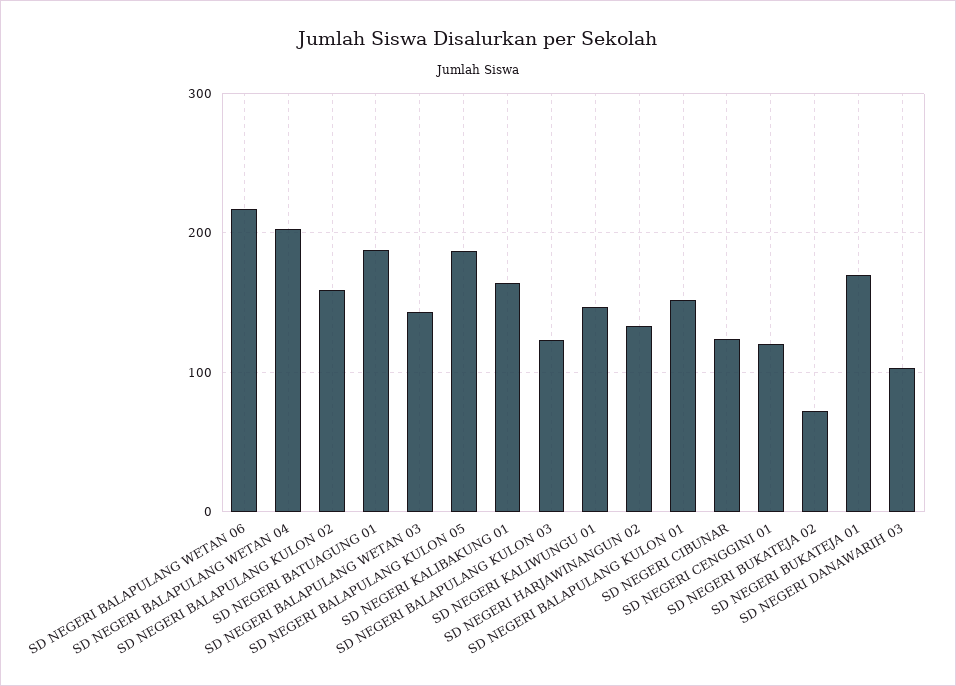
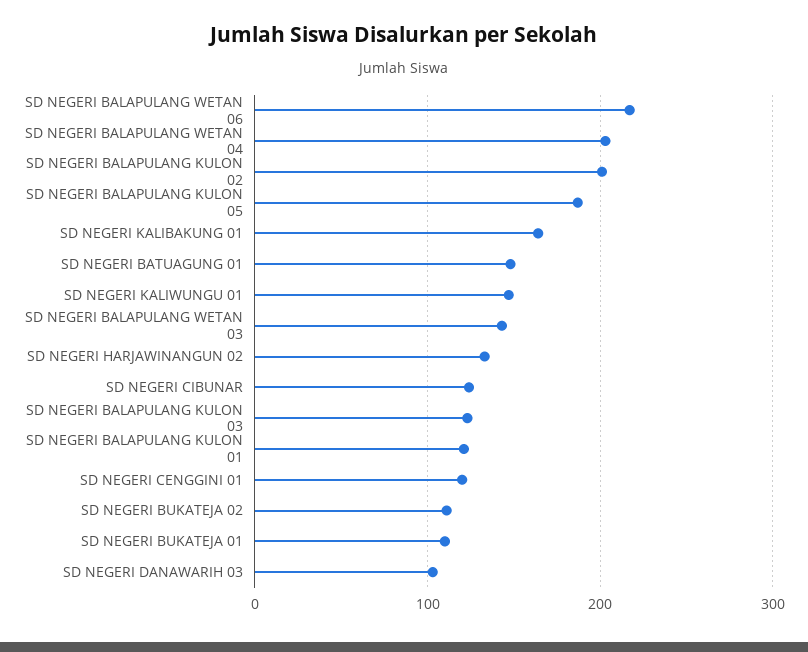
SD NEGERI BALAPULANG KULON 02: 160 -> 200
SD NEGERI BATUAGUNG 01: 190 -> 150
SD NEGERI BALAPULANG KULON 01: 150 -> 120
SD NEGERI BUKATEJA 02: 70 -> 110
SD NEGERI BUKATEJA 01: 170 -> 110

